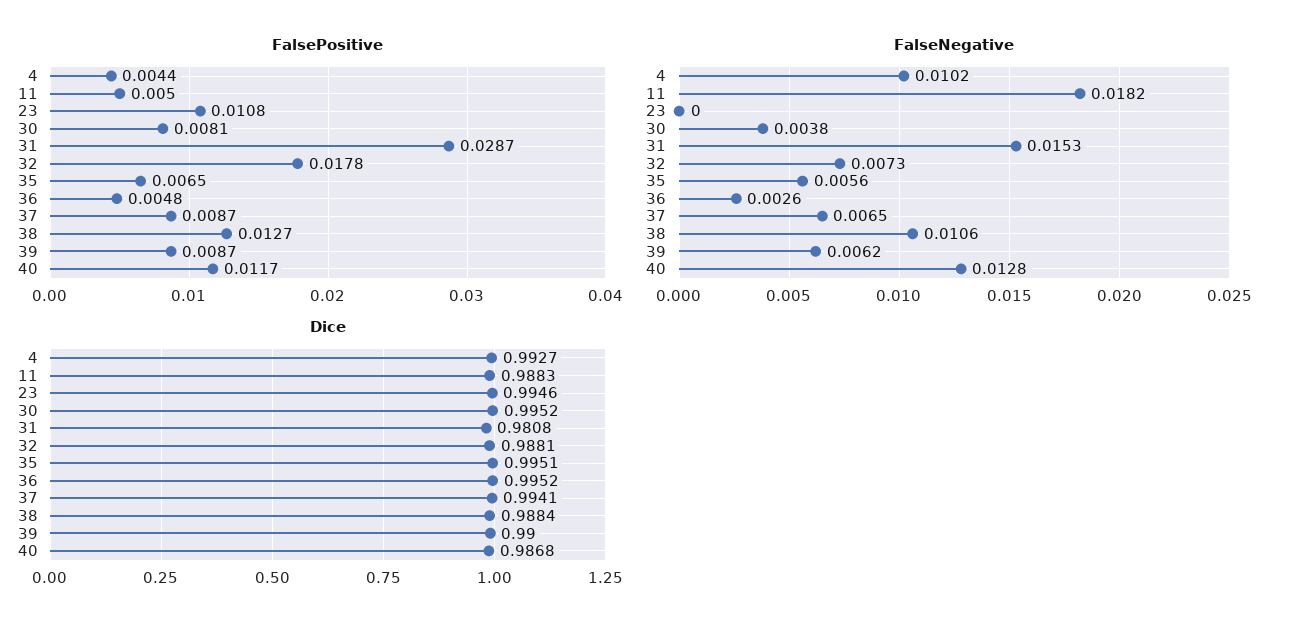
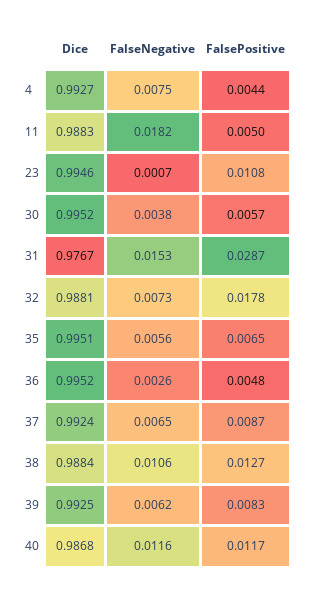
FalsePositive, 30: 0.0081 -> 0.0057
FalsePositive, 39: 0.0087 -> 0.0083
FalseNegative, 4: 0.0102 -> 0.0075
FalseNegative, 23: 0 -> 0.0007
FalseNegative, 40: 0.0128 -> 0.0116
Dice, 31: 0.9808 -> 0.9767
Dice, 37: 0.9941 -> 0.9924
Dice, 39: 0.99 -> 0.9925

